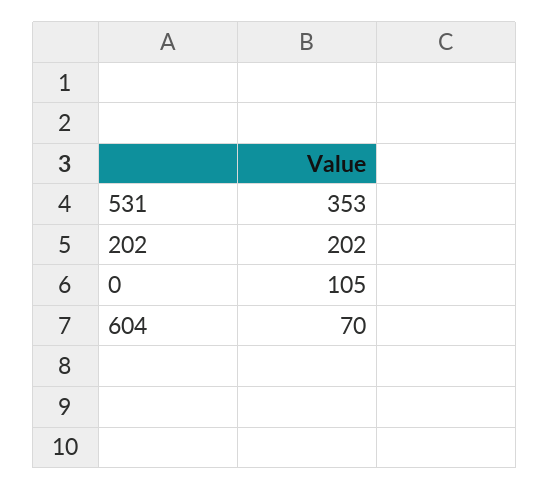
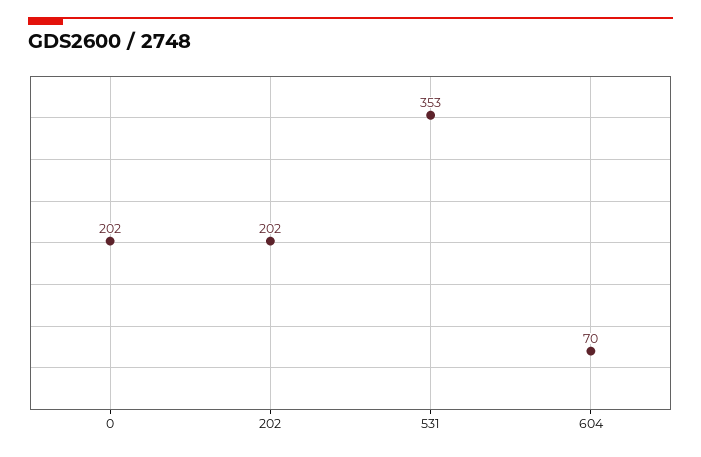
0: 105 -> 202

